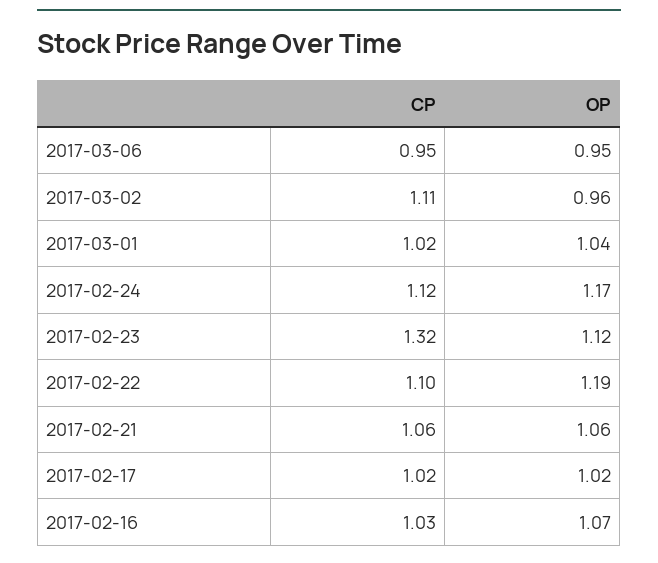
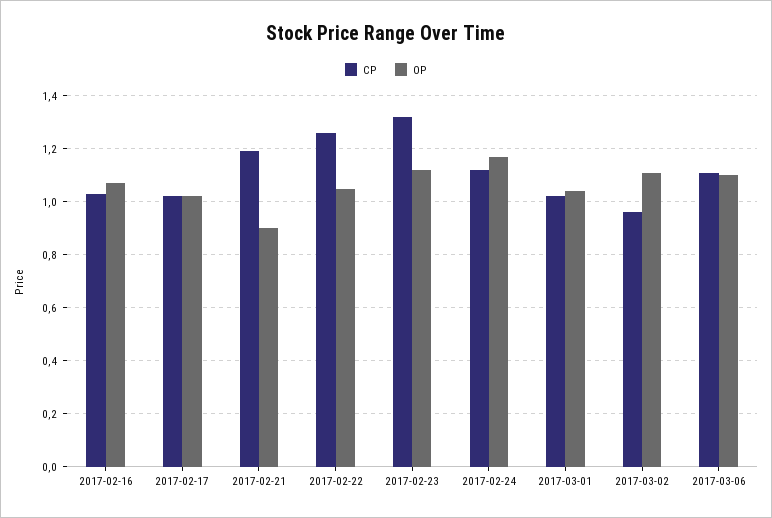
CP, 2017-03-06: 0.95 -> 1.1
OP, 2017-03-06: 0.95 -> 1.1
CP, 2017-03-02: 1.11 -> 0.95
OP, 2017-03-02: 0.96 -> 1.1
CP, 2017-02-22: 1.1 -> 1.25
OP, 2017-02-22: 1.19 -> 1.05
CP, 2017-02-21: 1.06 -> 1.2
OP, 2017-02-21: 1.06 -> 0.9

